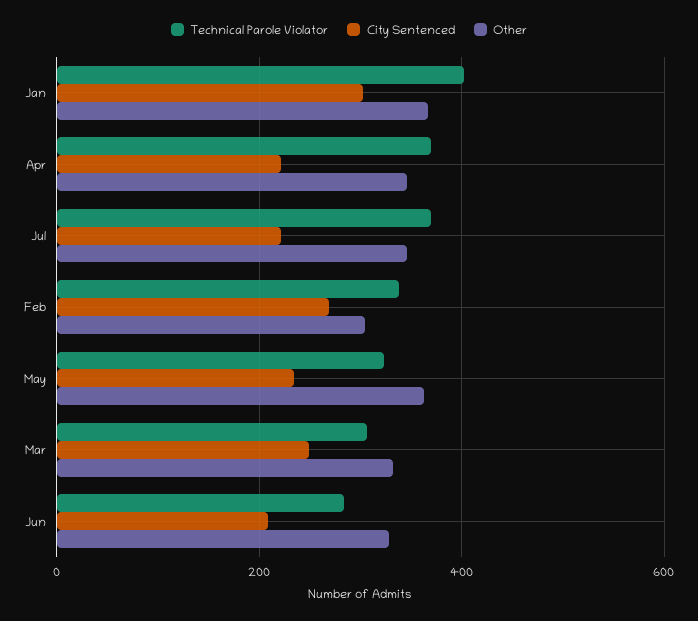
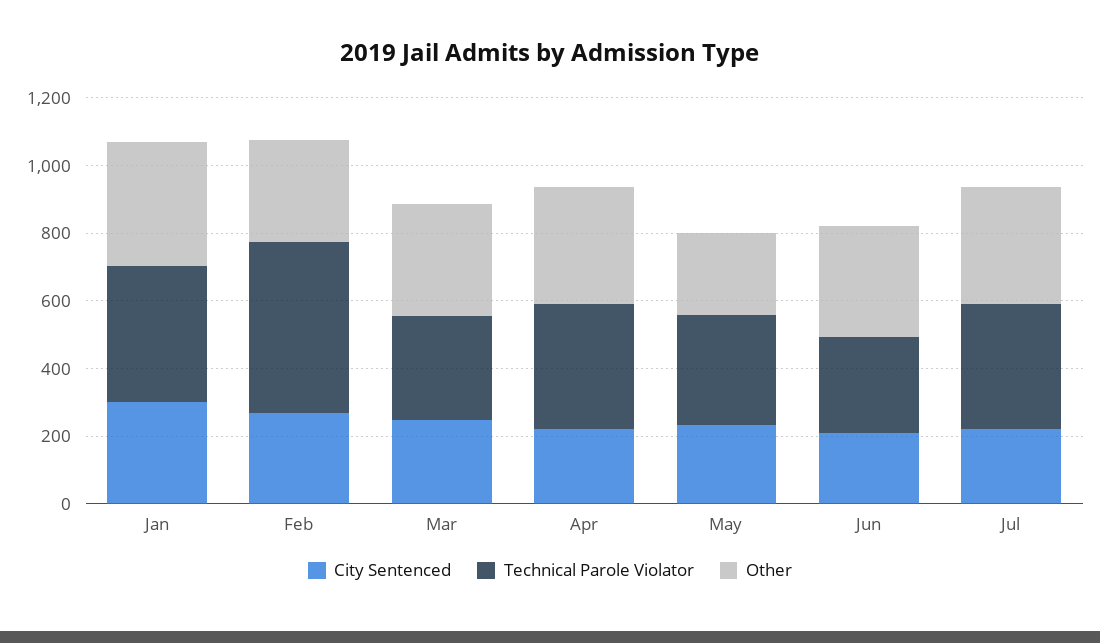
Technical Parole Violator, Feb: 340 -> 500
Other, May: 360 -> 250

